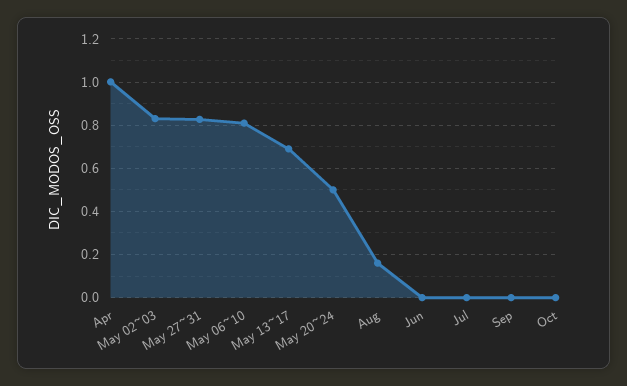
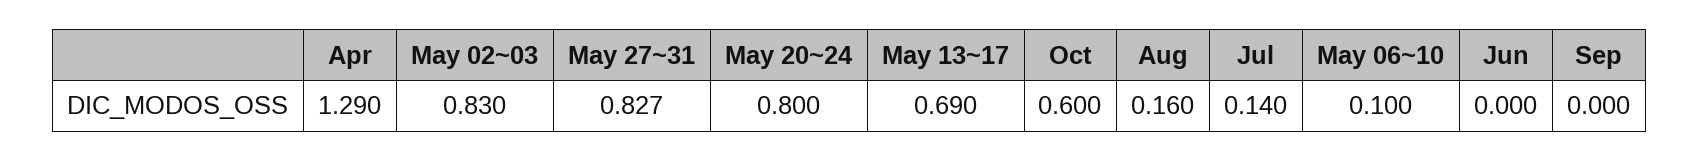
Apr: 1 -> 1.29
May 06~10: 0.8 -> 0.1
May 20~24: 0.5 -> 0.8
Jul: 0 -> 0.14
Oct: 0 -> 0.6

